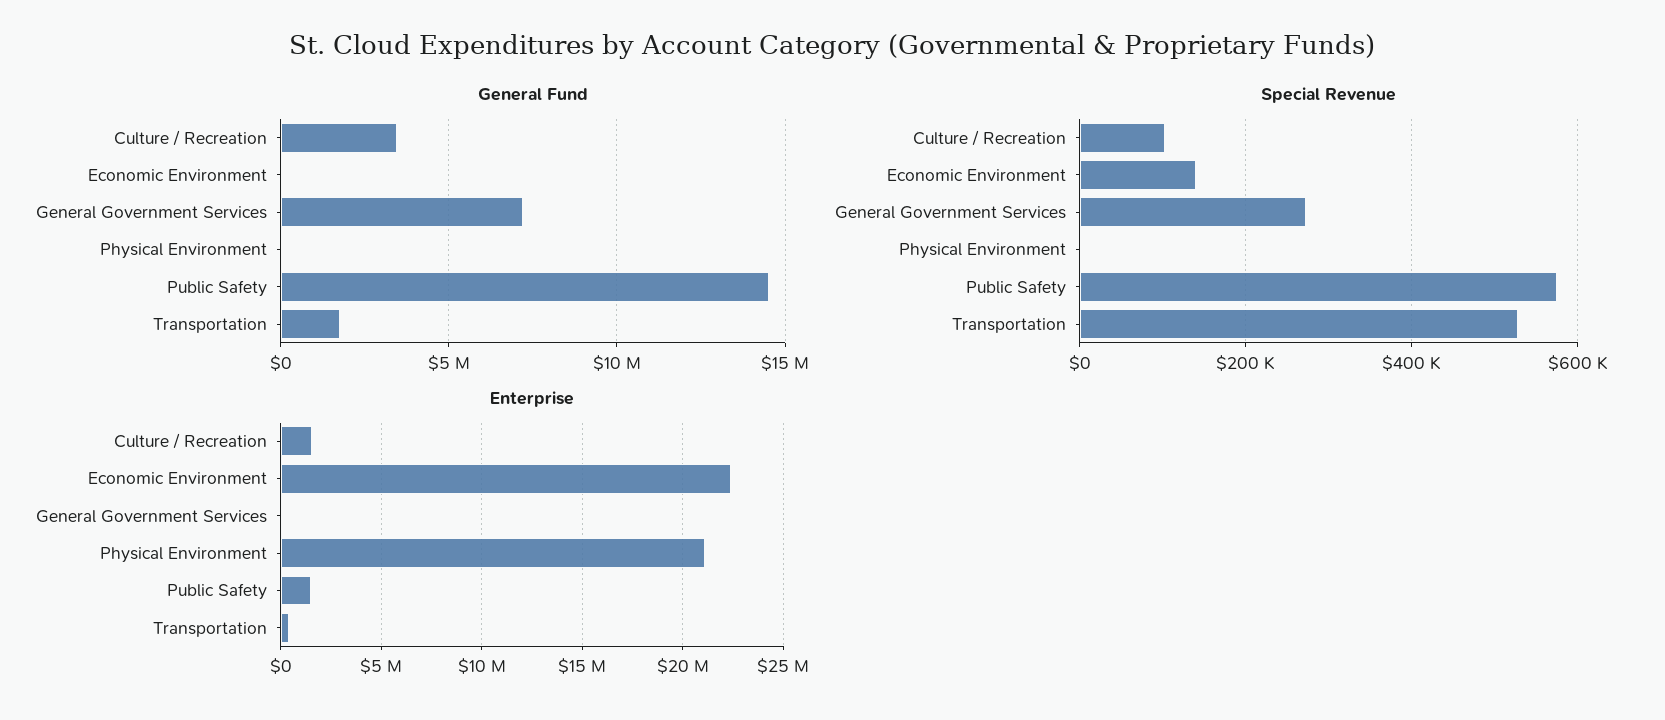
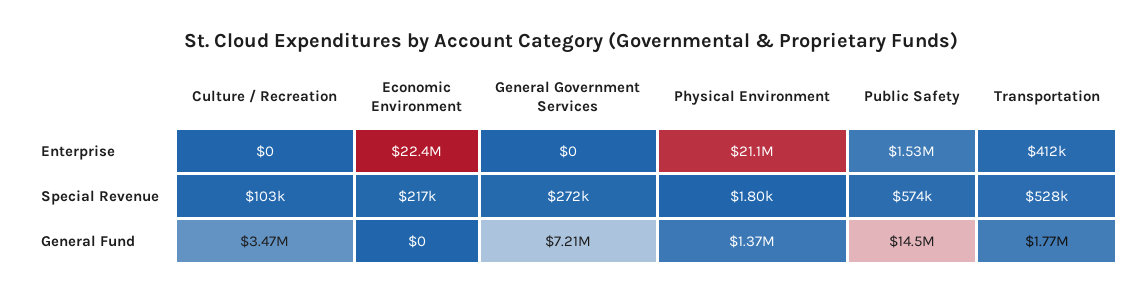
General Fund, Physical Environment: 0 -> 1370000
Special Revenue, Economic Environment: 140000 -> 217000
Enterprise, Culture / Recreation: 1500000 -> 0

